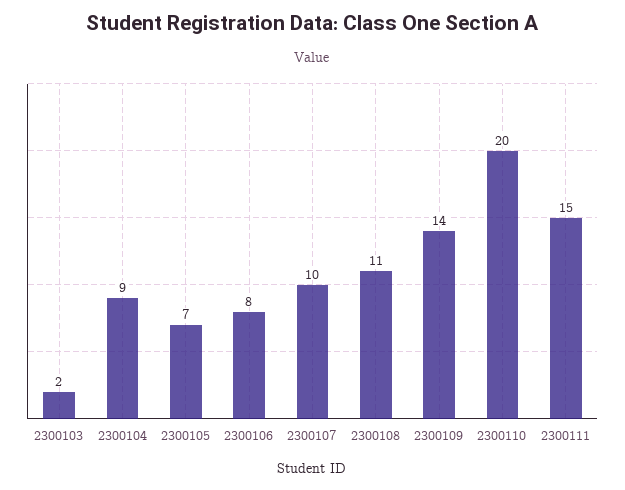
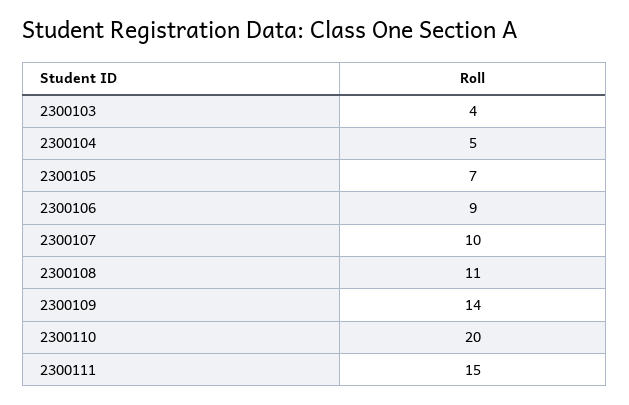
2300103: 2 -> 4
2300104: 9 -> 5
2300106: 8 -> 9

